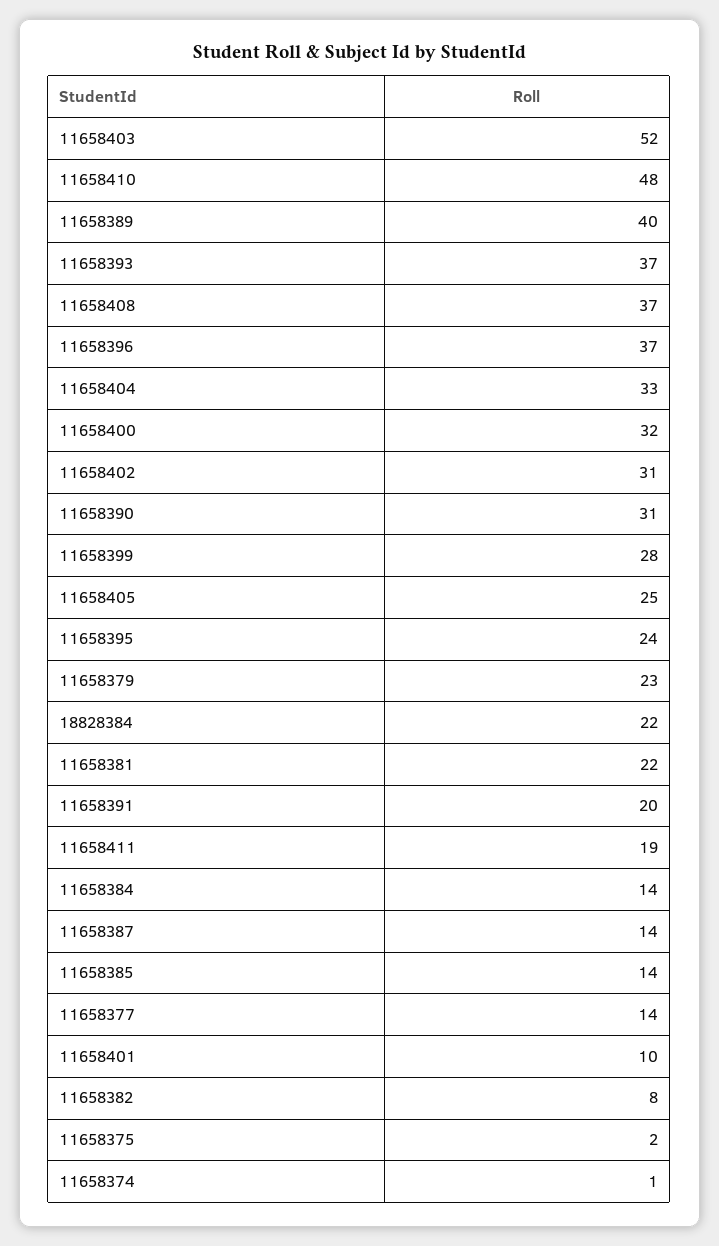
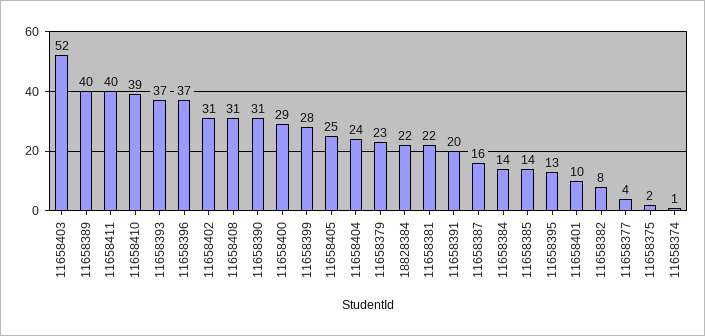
11658410: 48 -> 39
11658408: 37 -> 31
11658404: 33 -> 24
11658400: 32 -> 29
11658395: 24 -> 13
11658411: 19 -> 40
11658387: 14 -> 16
11658377: 14 -> 4

